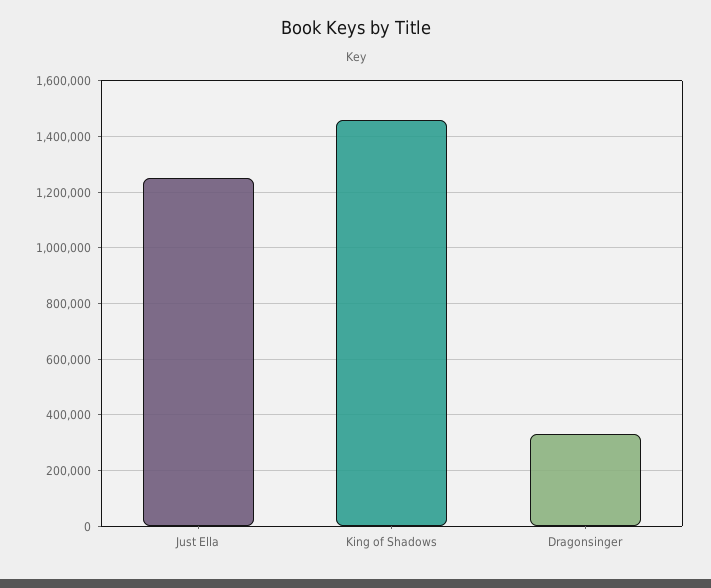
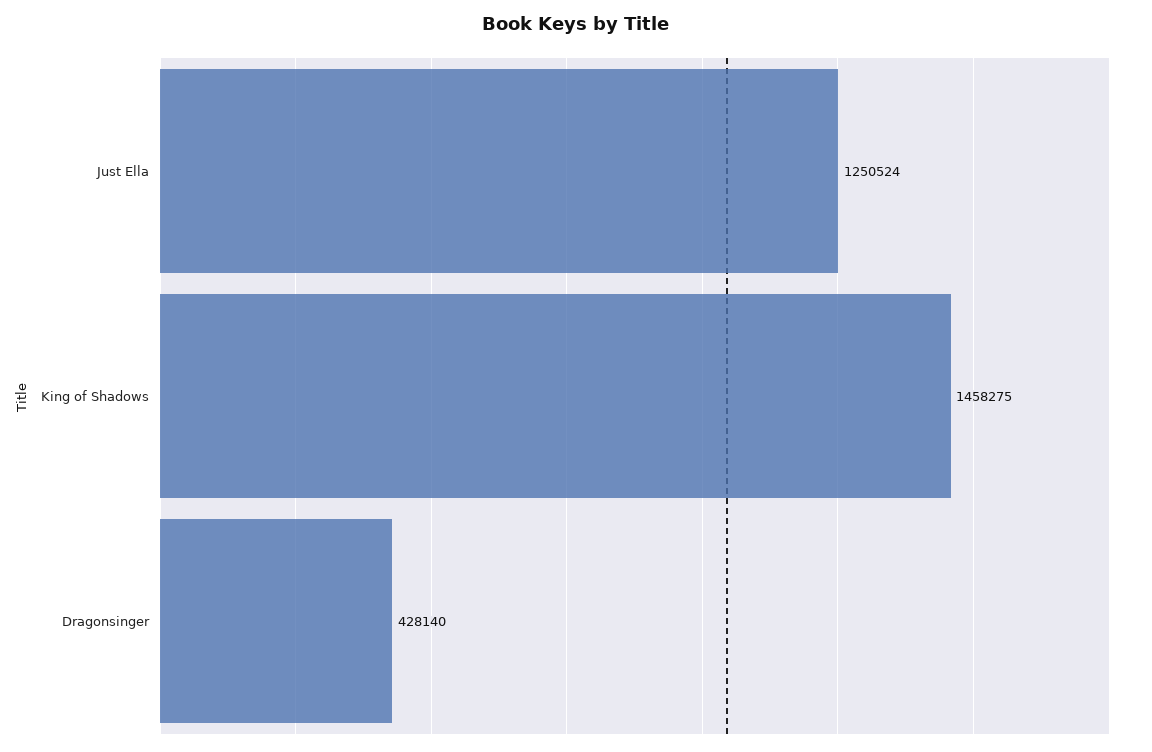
Dragonsinger: 325000 -> 428140

